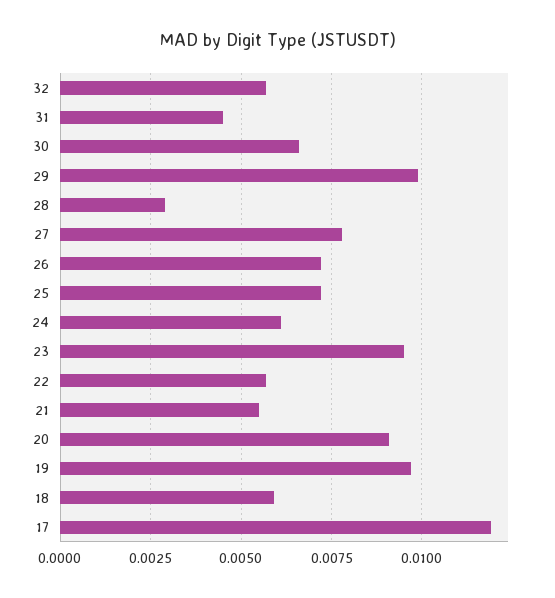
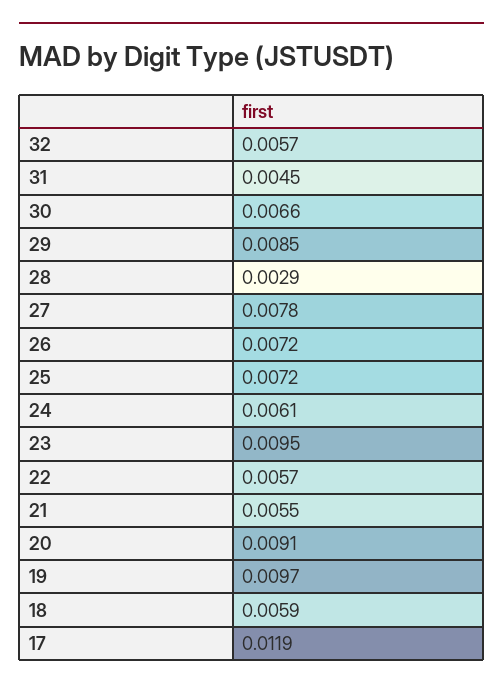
29: 0.01 -> 0.0085

